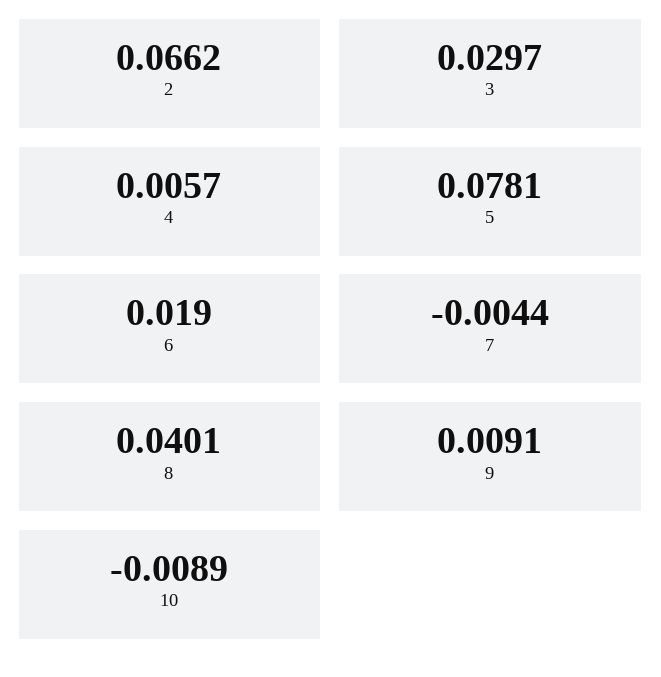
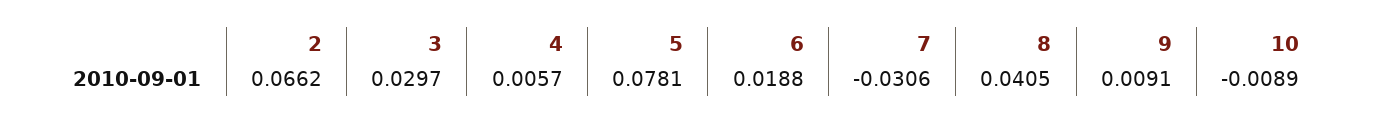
6: 0.019 -> 0.0188
7: -0.0044 -> -0.0306
8: 0.0401 -> 0.0405

